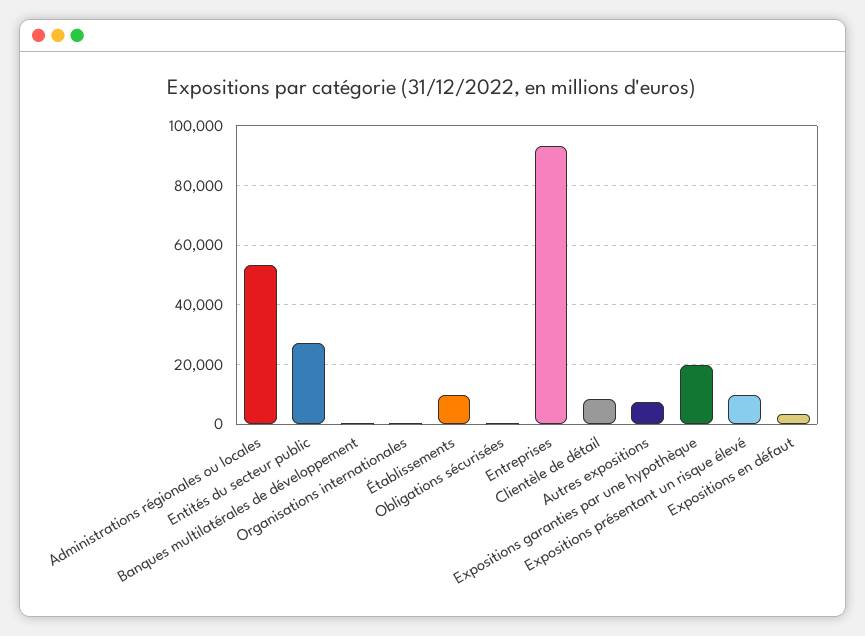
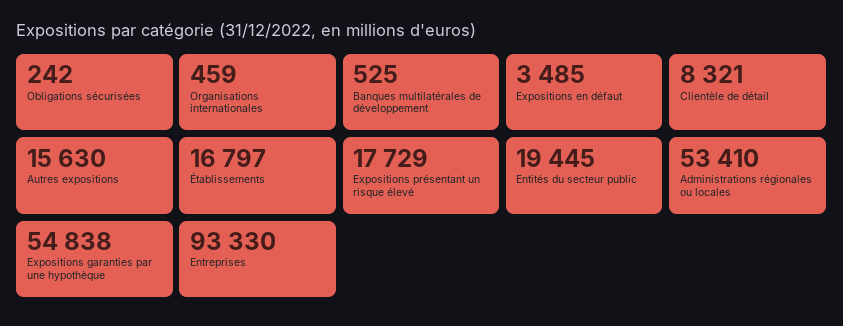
Entités du secteur public: 27500 -> 19445
Établissements: 10000 -> 16797
Autres expositions: 7500 -> 15630
Expositions garanties par une hypothèque: 20000 -> 54838
Expositions présentant un risque élevé: 10000 -> 17729

